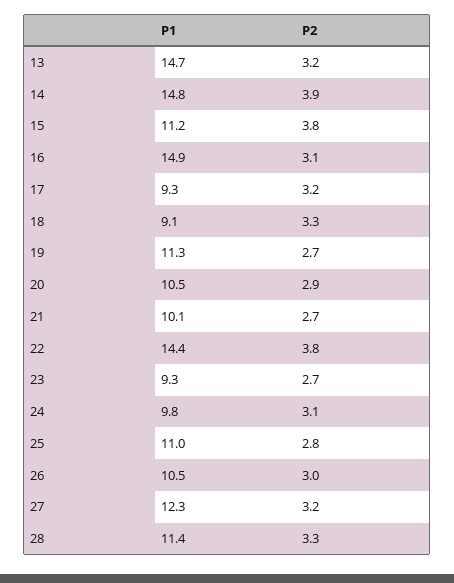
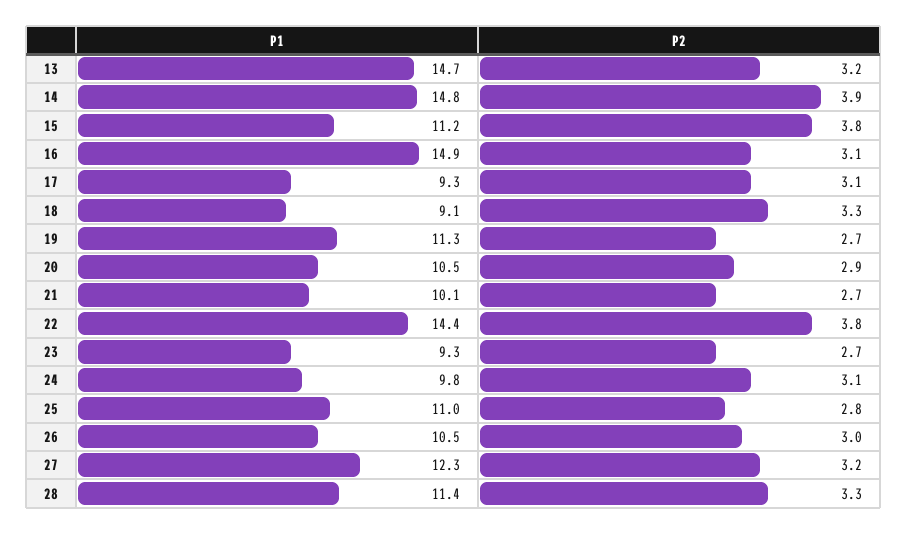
P2, 17: 3.2 -> 3.1

